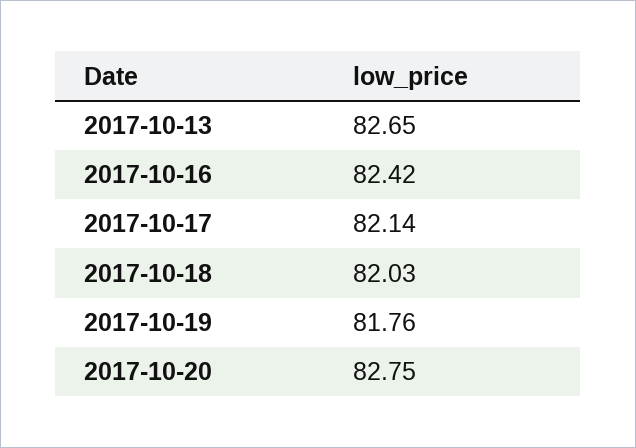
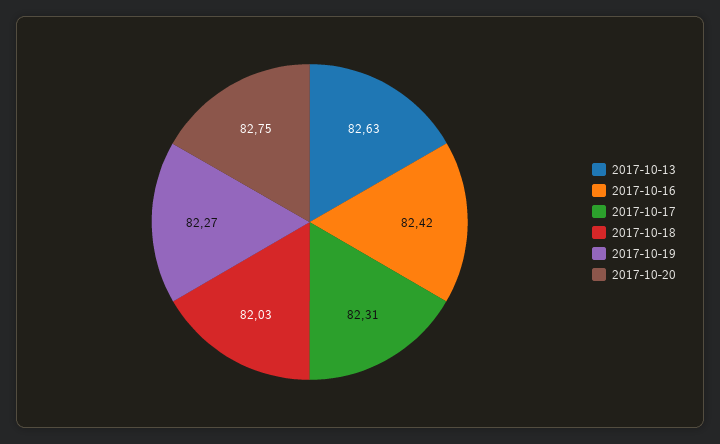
2017-10-13: 82.65 -> 82.63
2017-10-17: 82.14 -> 82.31
2017-10-19: 81.76 -> 82.27

